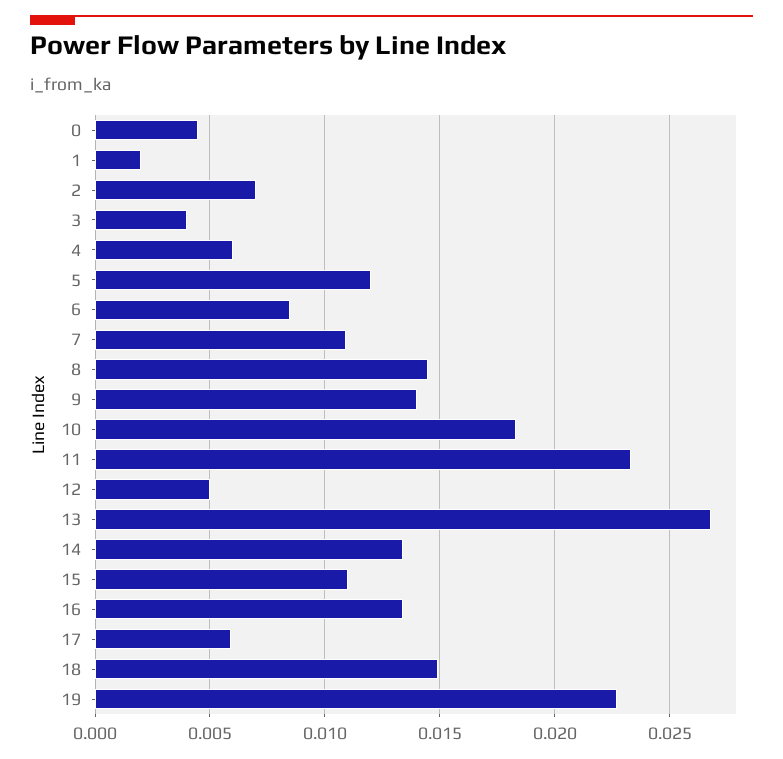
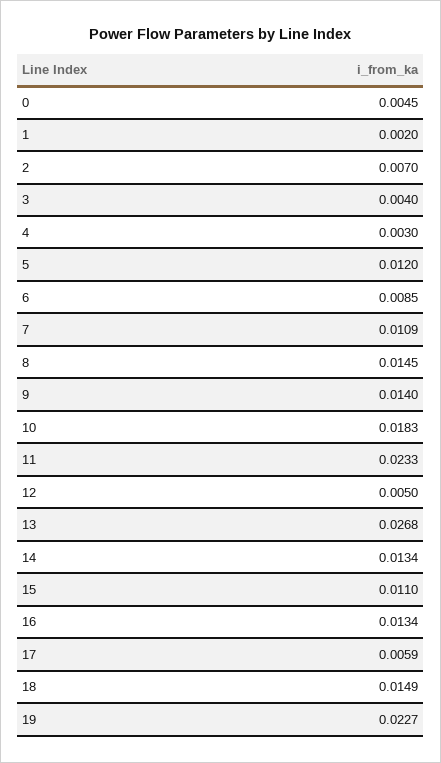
4: 0.006 -> 0.003

